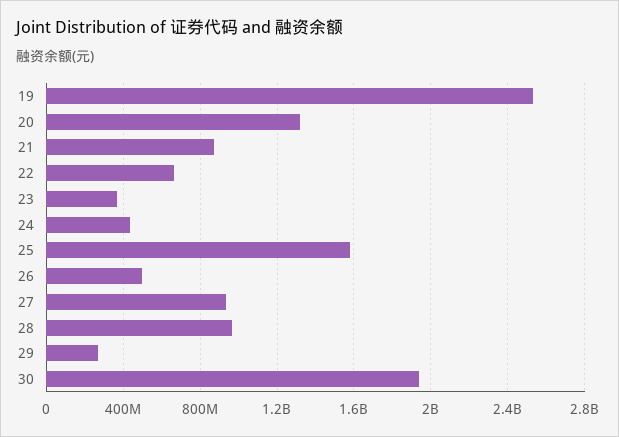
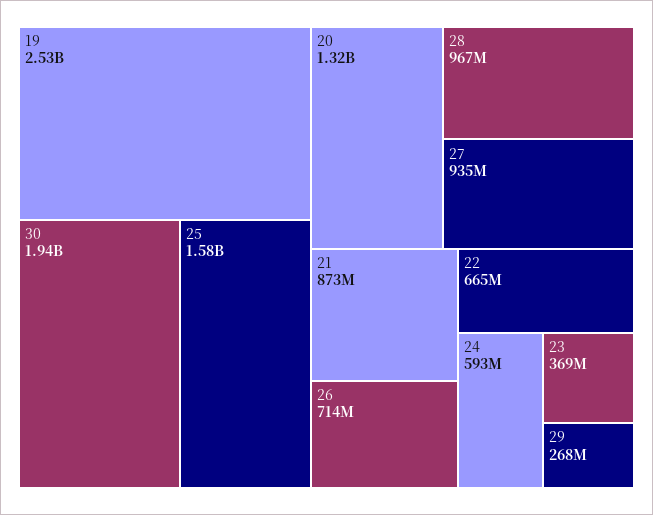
24: 450000000 -> 593000000
26: 500000000 -> 714000000

